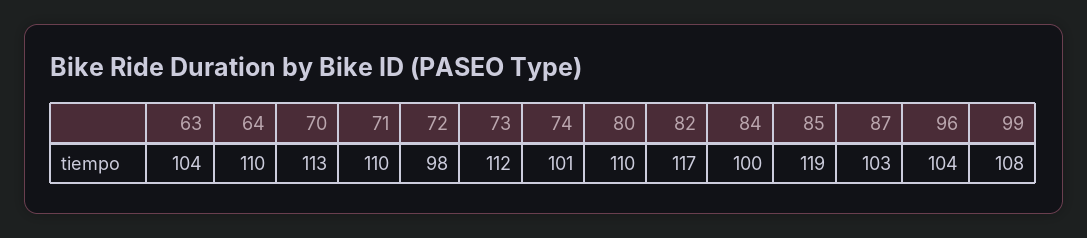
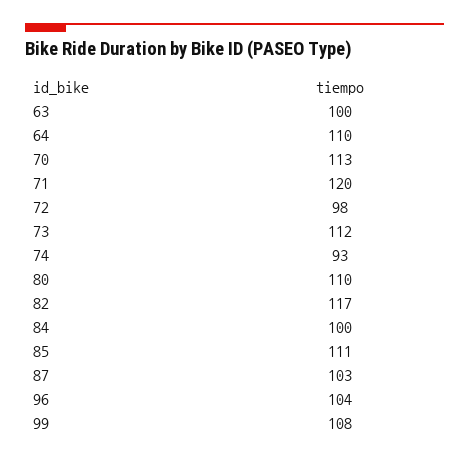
63: 104 -> 100
71: 110 -> 120
74: 101 -> 93
85: 119 -> 111

